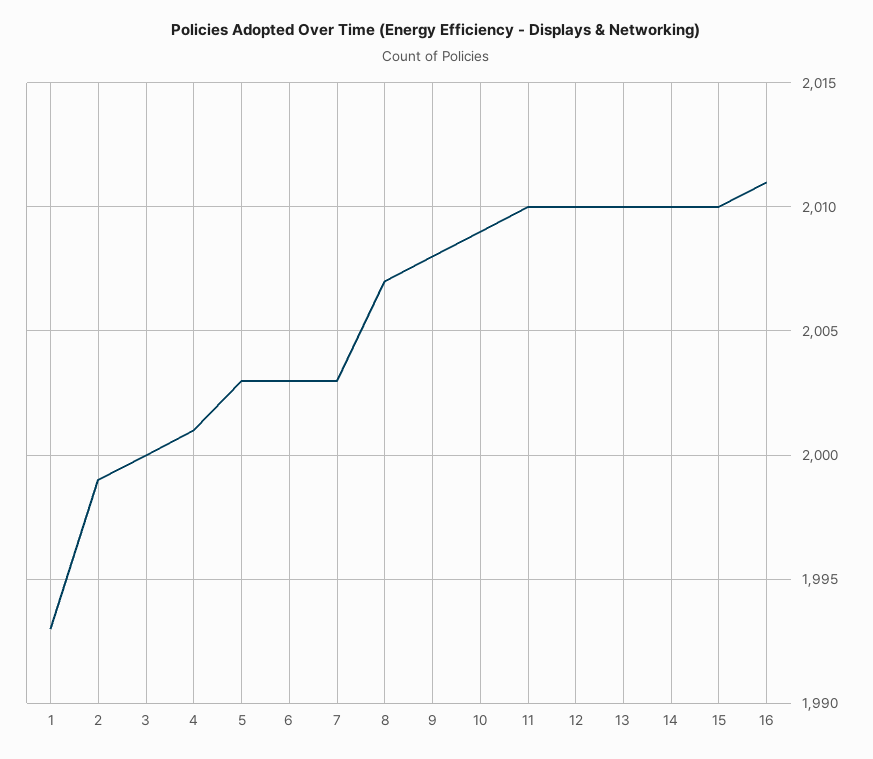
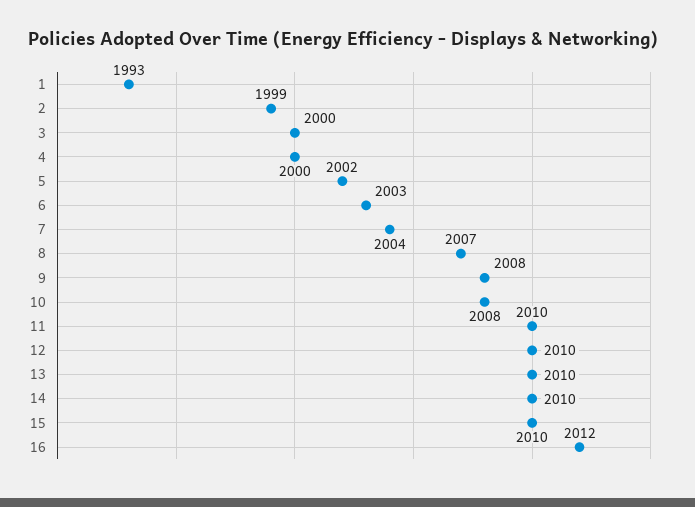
4: 2001 -> 2000
5: 2003 -> 2002
7: 2003 -> 2004
10: 2009 -> 2008
16: 2011 -> 2012

